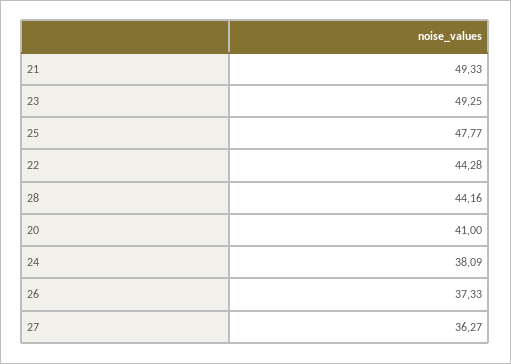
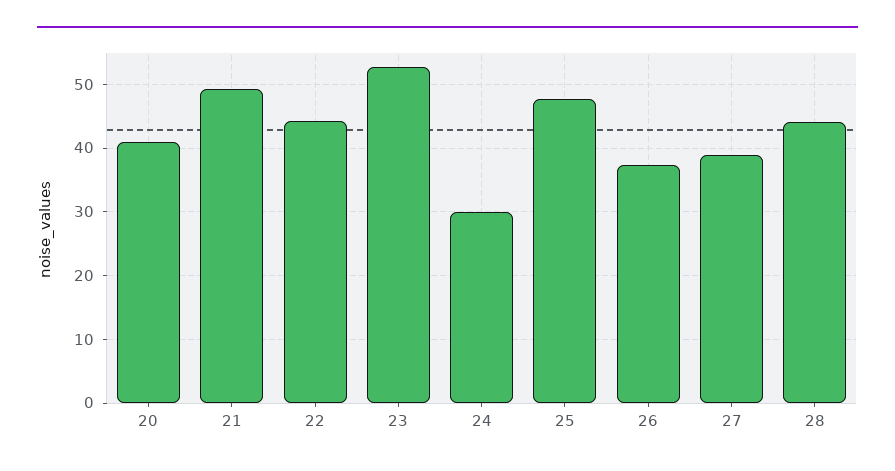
23: 49.25 -> 53
24: 38.09 -> 30
27: 36.27 -> 39

